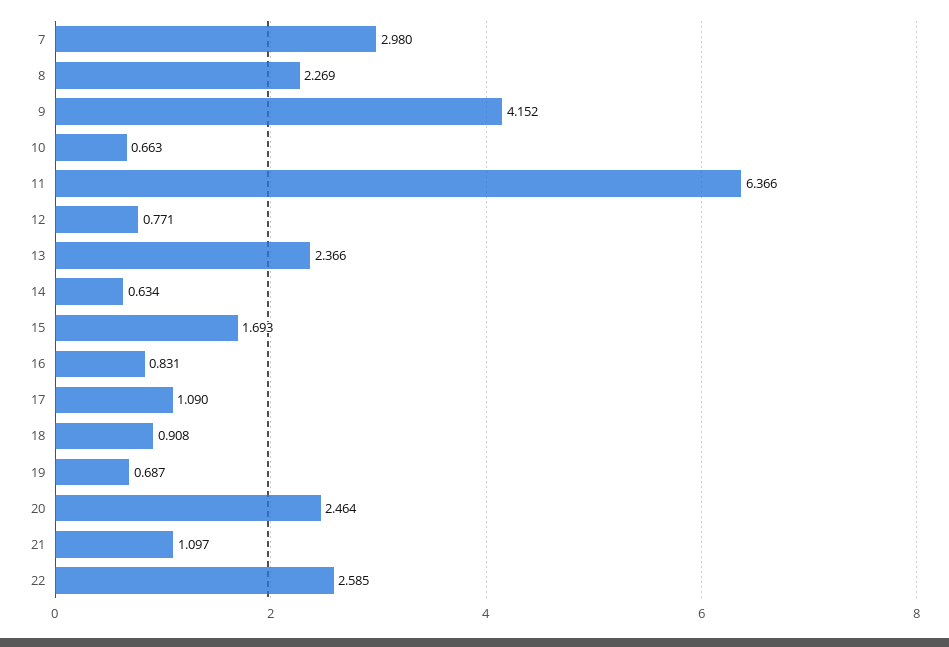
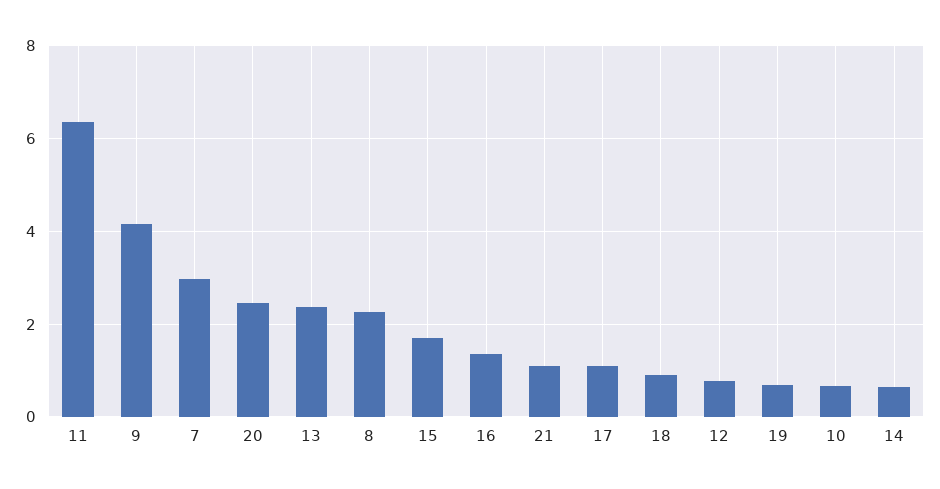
16: 0.831 -> 1.4
22: 2.585 -> none

